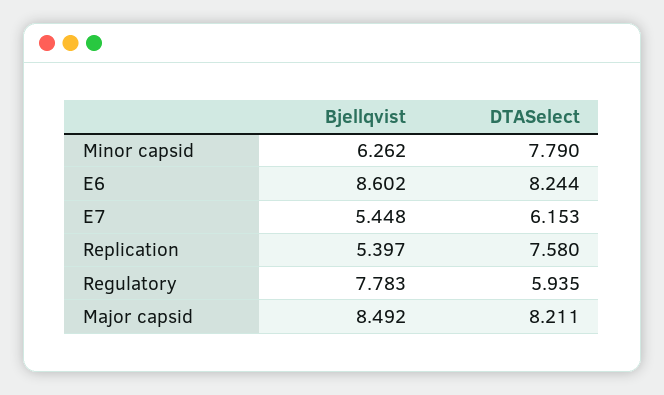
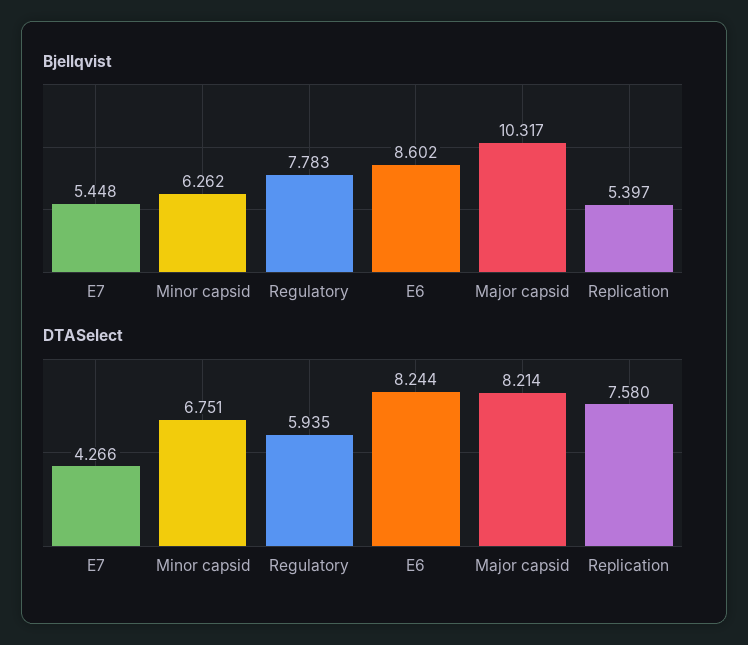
DTASelect, Minor capsid: 7.79 -> 6.751
DTASelect, E7: 6.153 -> 4.266
Bjellqvist, Major capsid: 8.492 -> 10.317
DTASelect, Major capsid: 8.211 -> 8.214

